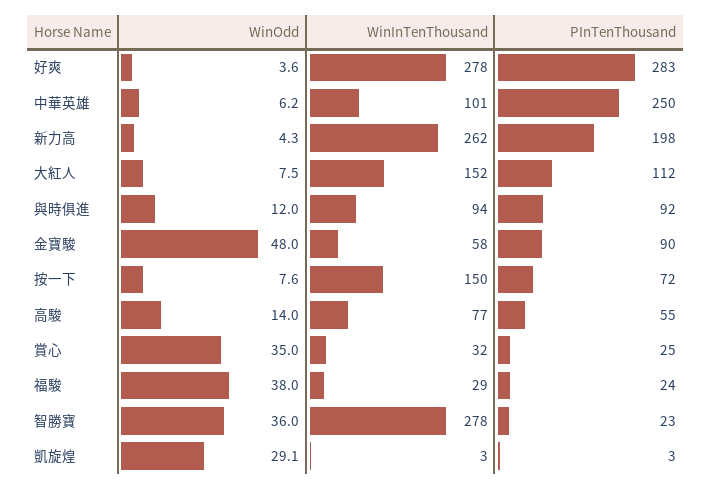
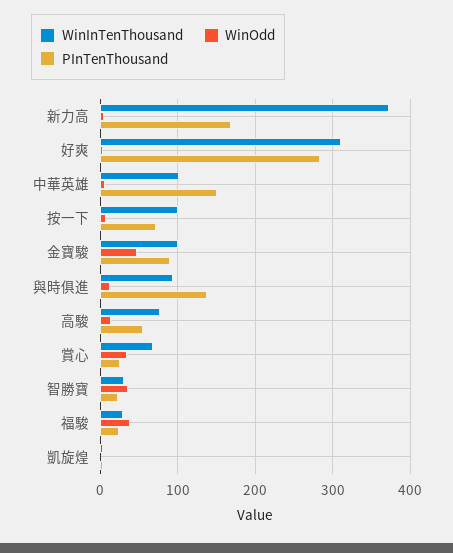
WinInTenThousand, 好爽: 278 -> 310
PInTenThousand, 中華英雄: 250 -> 150
WinInTenThousand, 新力高: 262 -> 370
PInTenThousand, 新力高: 198 -> 170
WinOdd, 大紅人: 7.5 -> none
WinInTenThousand, 大紅人: 152 -> none
PInTenThousand, 大紅人: 112 -> none
PInTenThousand, 與時俱進: 92 -> 140
WinInTenThousand, 金寶駿: 58 -> 100
WinInTenThousand, 按一下: 150 -> 100
WinInTenThousand, 賞心: 32 -> 70
WinInTenThousand, 智勝寶: 278 -> 30
WinOdd, 凱旋煌: 29.1 -> 0

